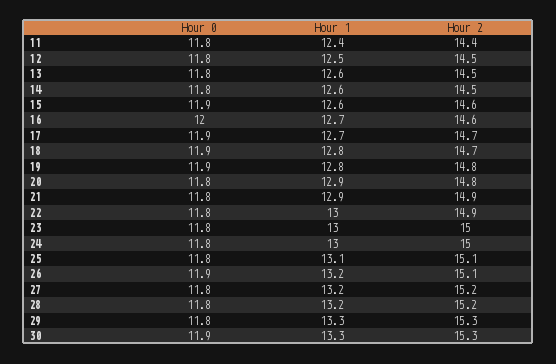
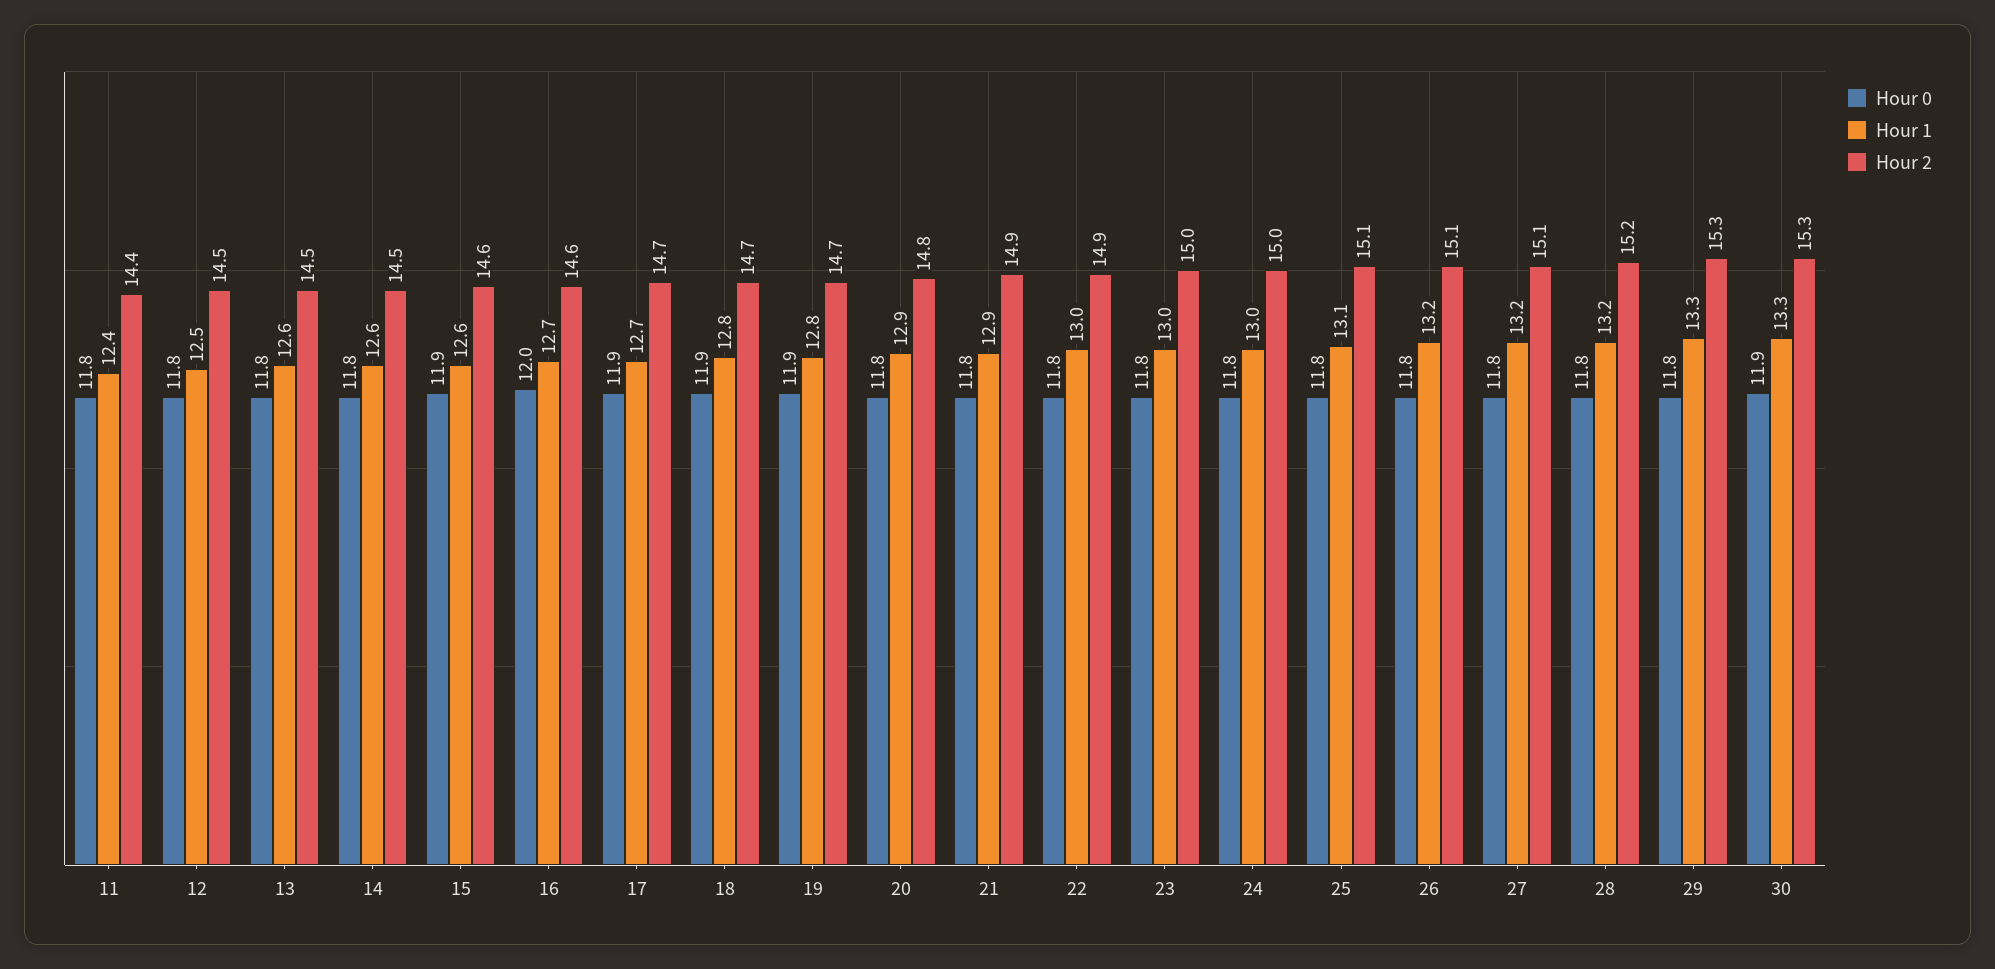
Hour 2, 19: 14.8 -> 14.7
Hour 0, 26: 11.9 -> 11.8
Hour 2, 27: 15.2 -> 15.1

